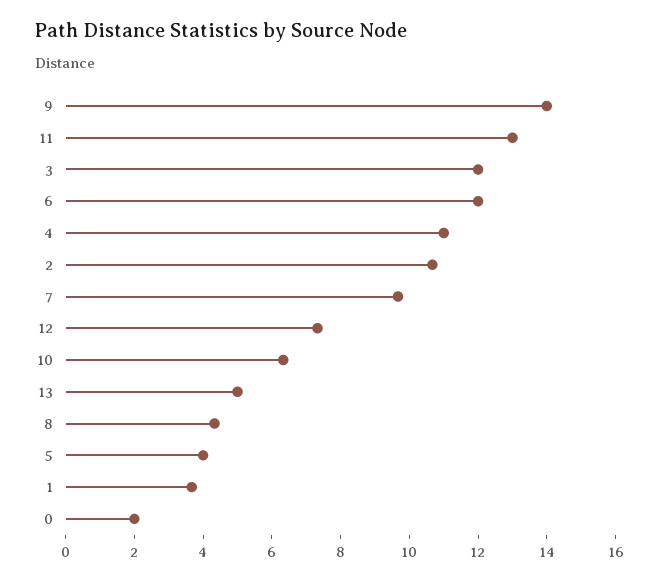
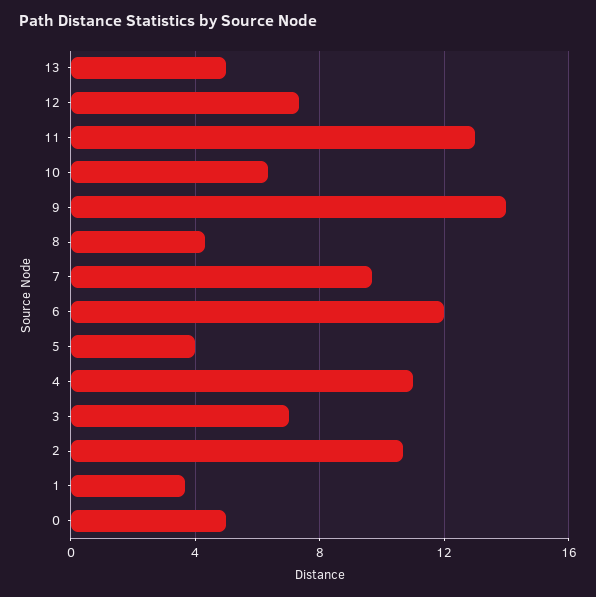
3: 12 -> 7
0: 2 -> 5

